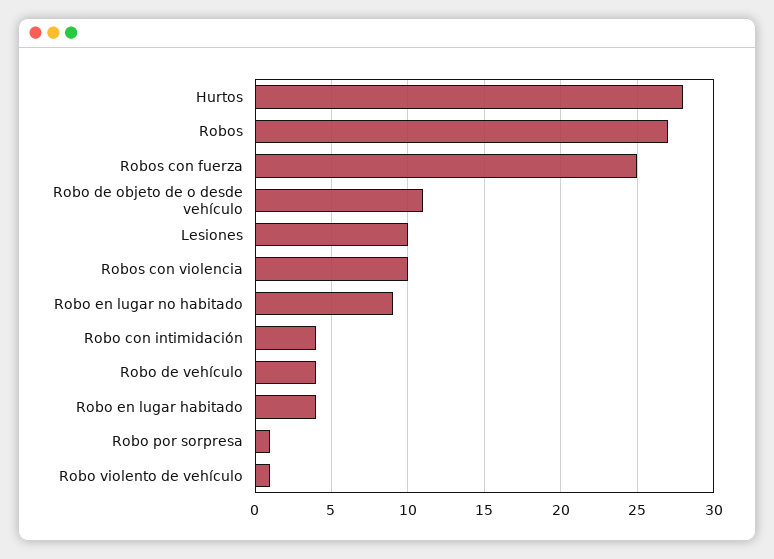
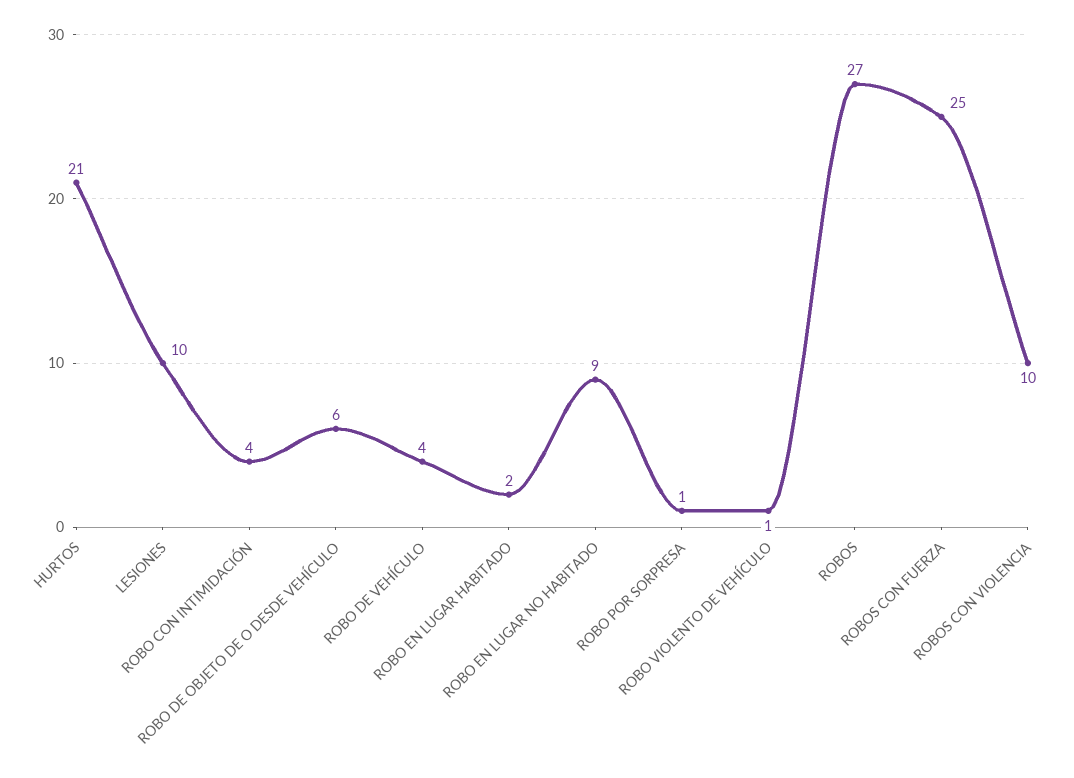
Hurtos: 28 -> 21
Robo de objeto de o desde vehículo: 11 -> 6
Robo en lugar habitado: 4 -> 2

